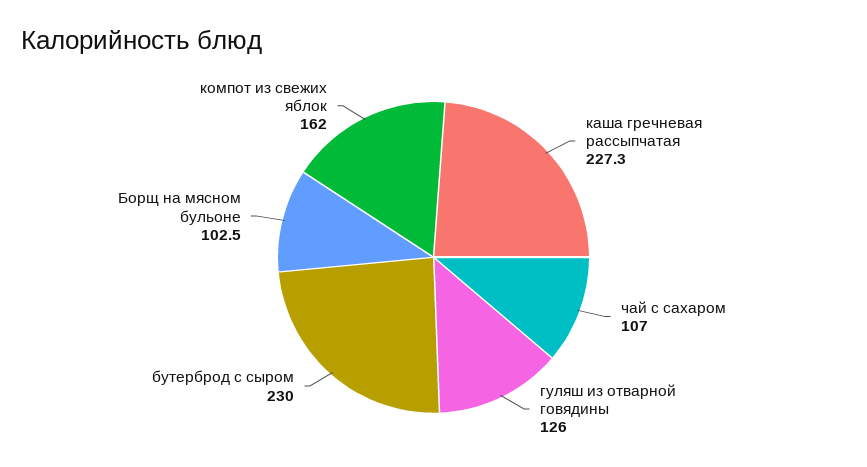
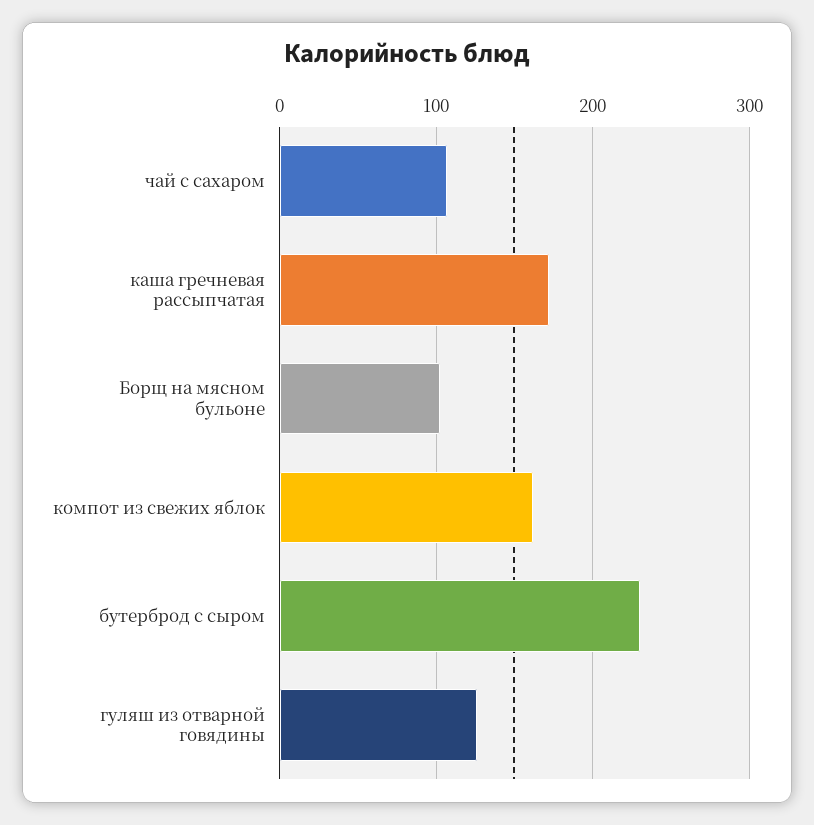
каша гречневая рассыпчатая: 227.3 -> 170

